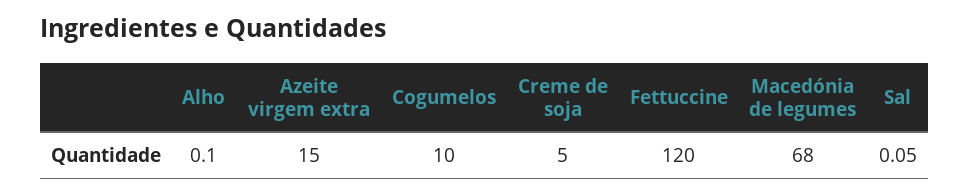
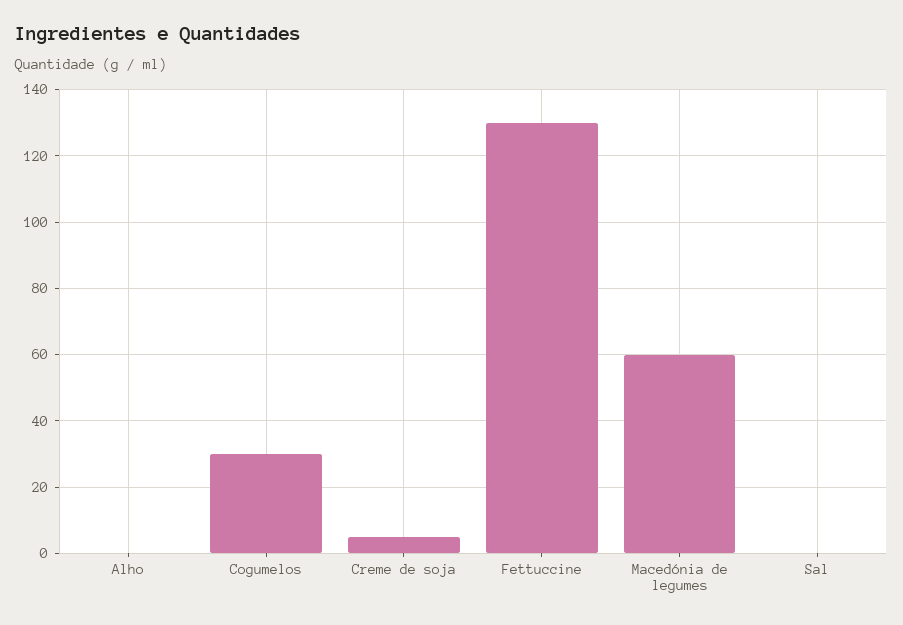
Azeite virgem extra: 15 -> none
Cogumelos: 10 -> 30
Fettuccine: 120 -> 130
Macedónia de legumes: 68 -> 60

